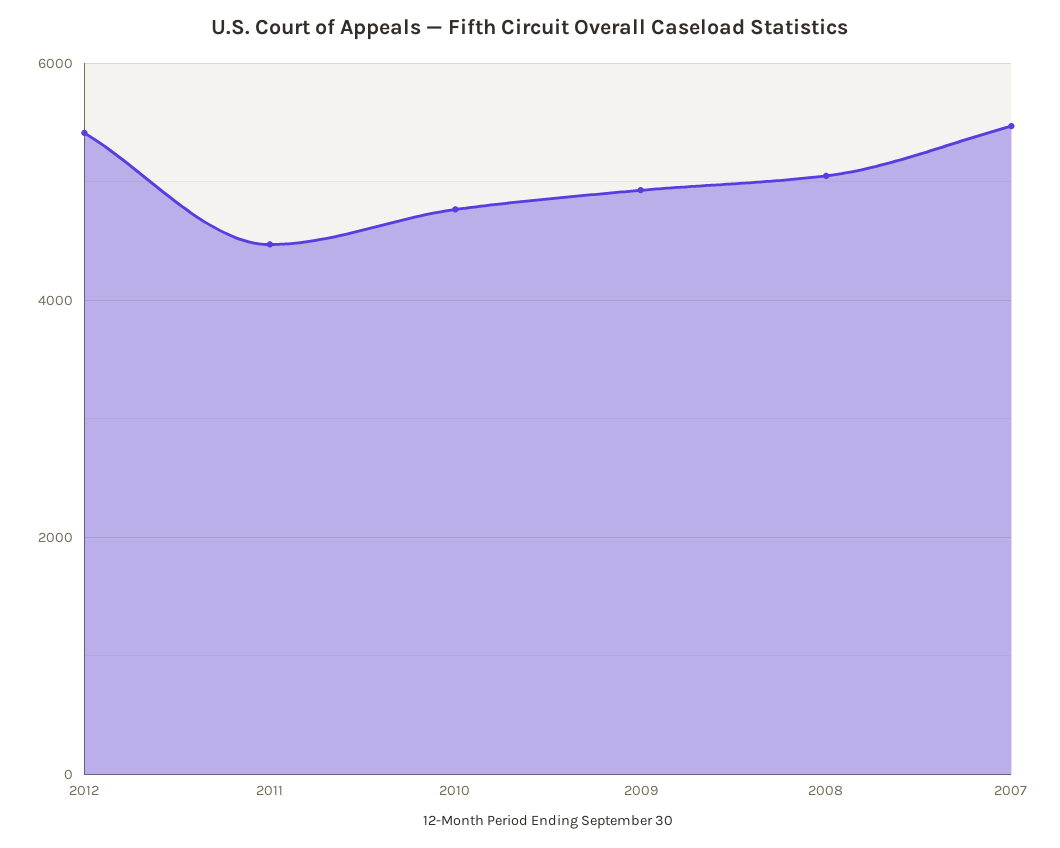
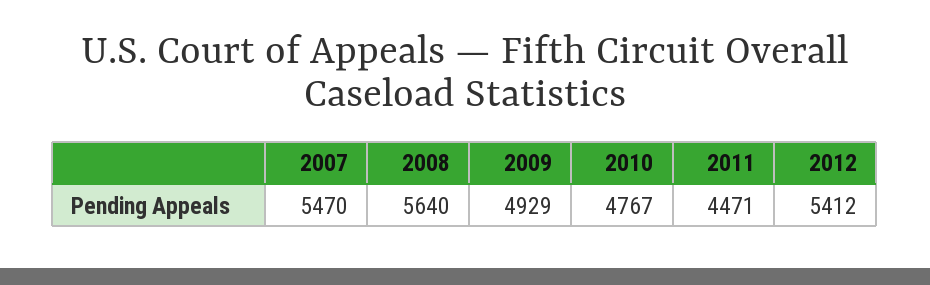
2008: 5000 -> 5640

